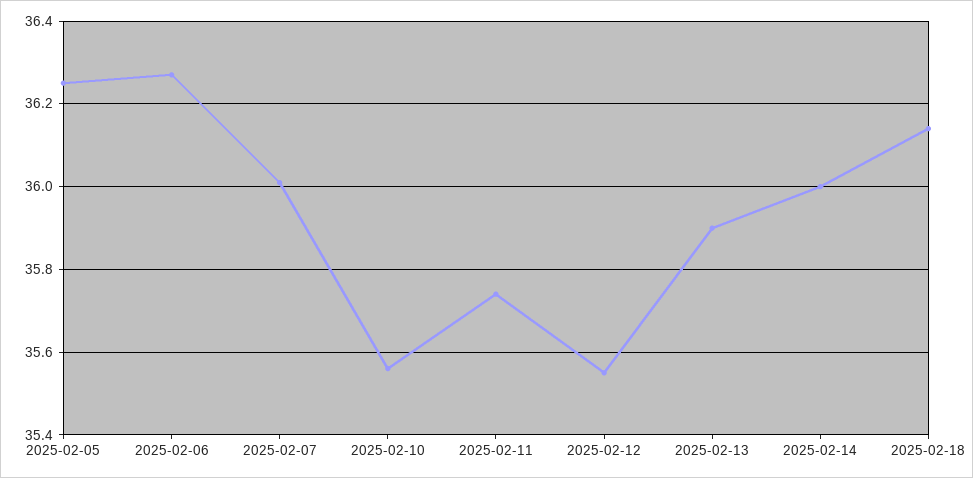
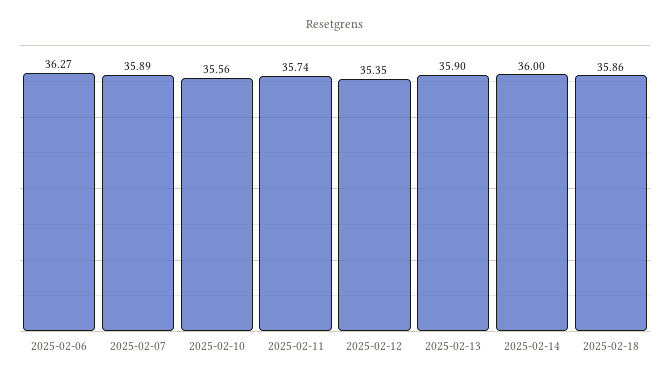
2025-02-05: 36.25 -> none
2025-02-07: 36 -> 35.89
2025-02-12: 35.55 -> 35.35
2025-02-18: 36.15 -> 35.86

